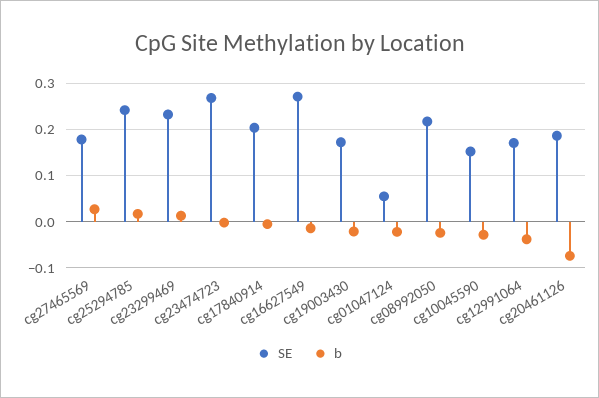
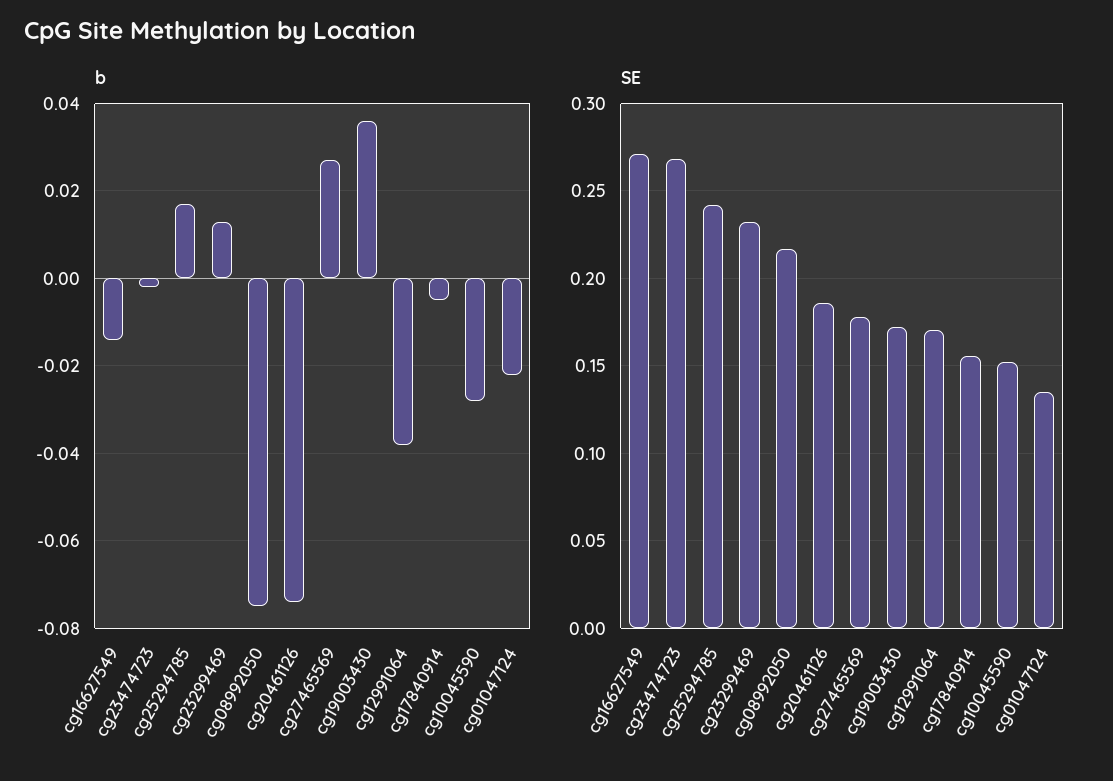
SE, cg17840914: 0.2 -> 0.155
b, cg19003430: -0.02 -> 0.035
SE, cg01047124: 0.06 -> 0.135
b, cg08992050: -0.02 -> -0.075

